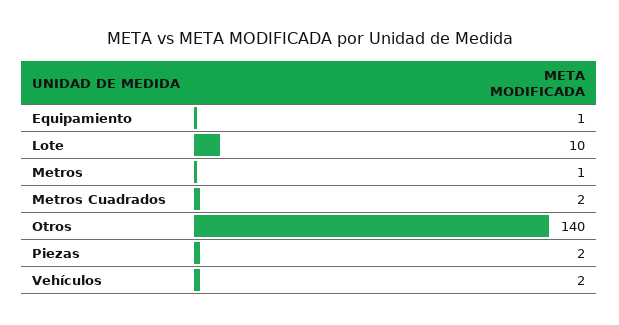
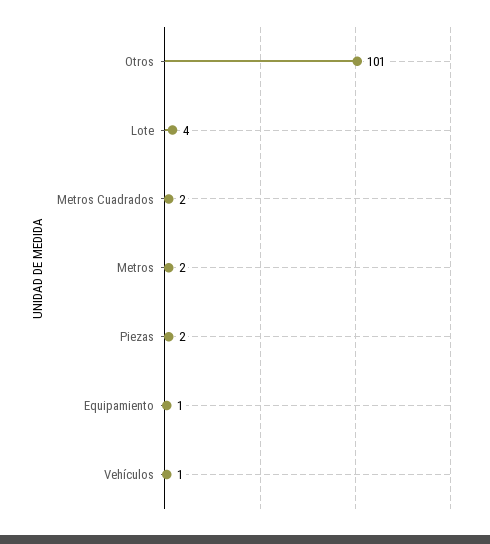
Lote: 10 -> 4
Metros: 1 -> 2
Otros: 140 -> 101
Vehículos: 2 -> 1

